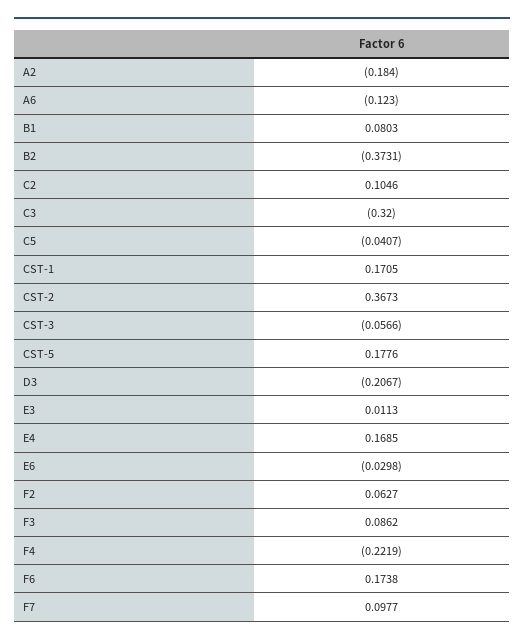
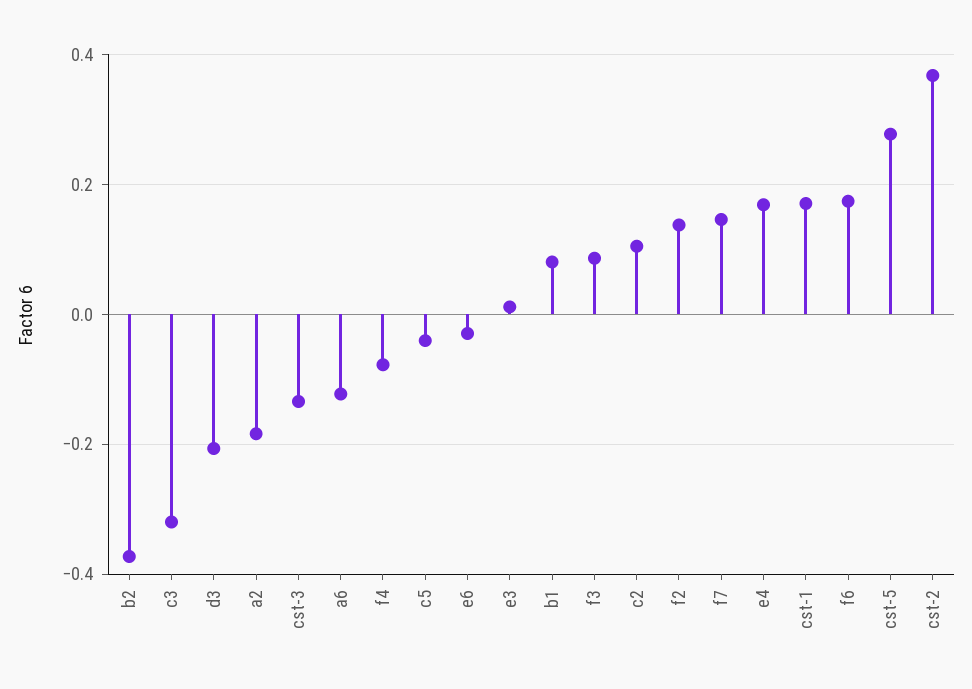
CST-3: -0.0566 -> -0.14
CST-5: 0.1776 -> 0.28
F2: 0.0627 -> 0.14
F4: -0.2219 -> -0.08
F7: 0.0977 -> 0.14

